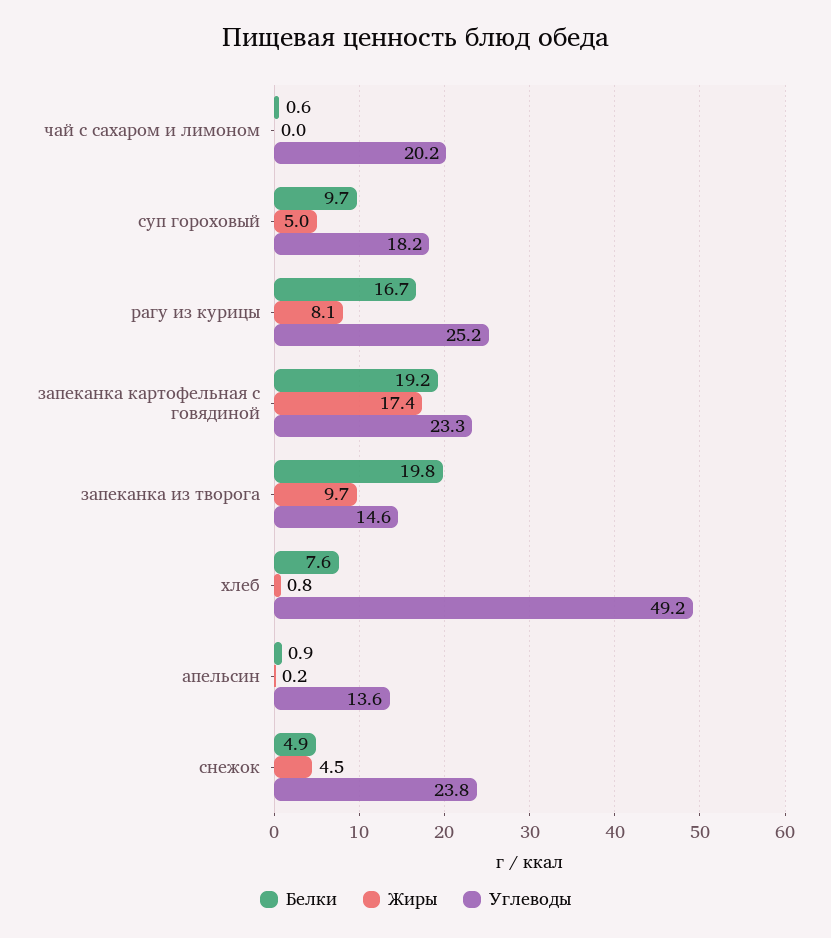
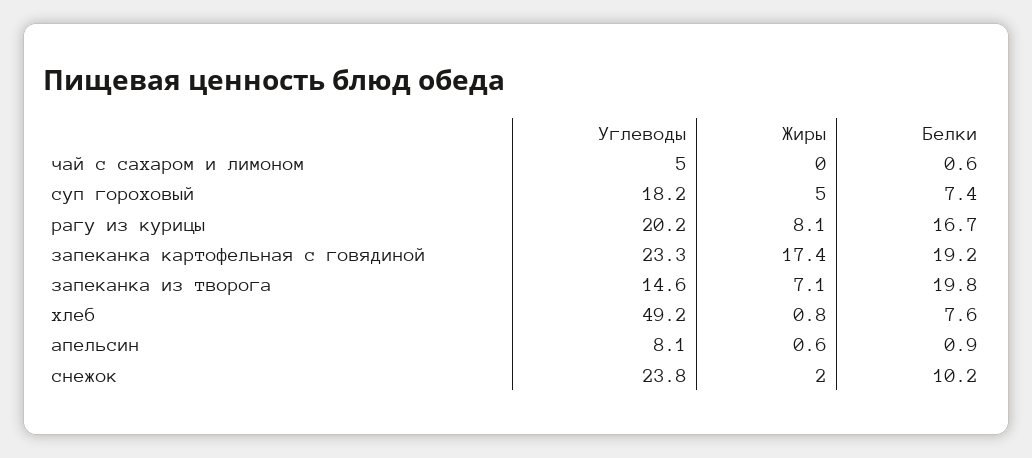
Углеводы, чай с сахаром и лимоном: 20.2 -> 5
Белки, суп гороховый: 9.7 -> 7.4
Углеводы, рагу из курицы: 25.2 -> 20.2
Жиры, запеканка из творога: 9.7 -> 7.1
Жиры, апельсин: 0.2 -> 0.6
Углеводы, апельсин: 13.6 -> 8.1
Белки, снежок: 4.9 -> 10.2
Жиры, снежок: 4.5 -> 2

